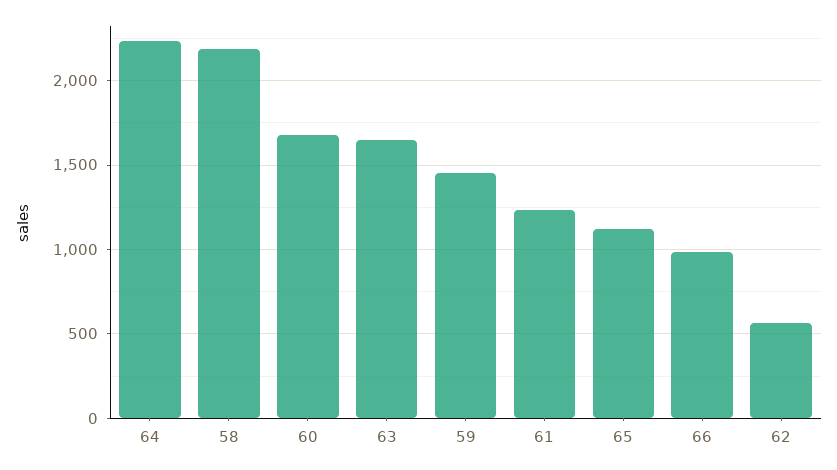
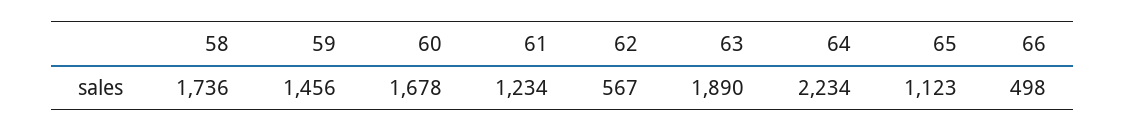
58: 2200 -> 1736
63: 1650 -> 1890
66: 1000 -> 498

